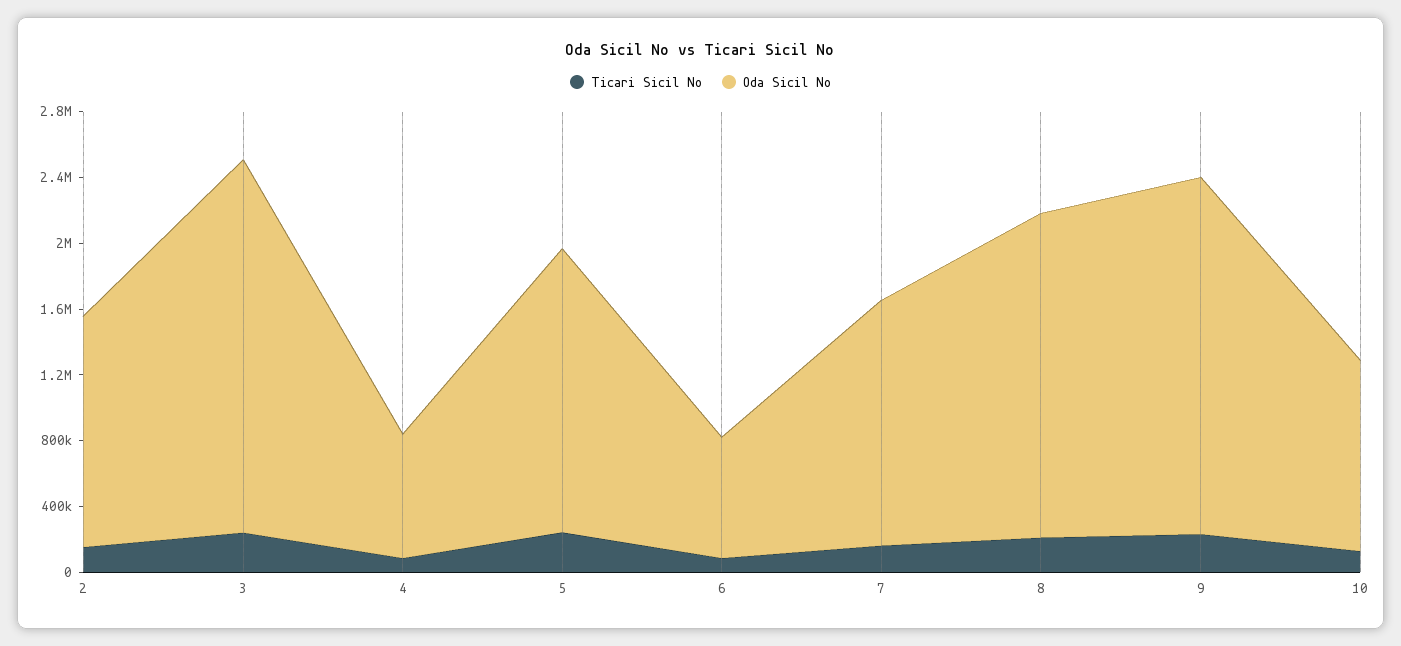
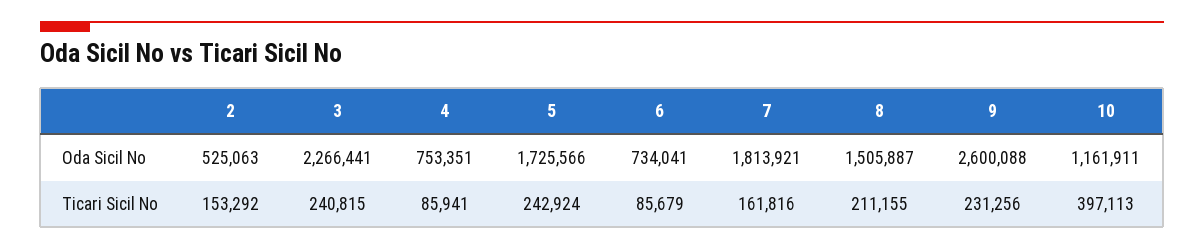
Oda Sicil No, 2: 1400000 -> 525063
Oda Sicil No, 7: 1500000 -> 1813921
Oda Sicil No, 8: 2000000 -> 1505887
Oda Sicil No, 9: 2200000 -> 2600088
Ticari Sicil No, 10: 100000 -> 397113

